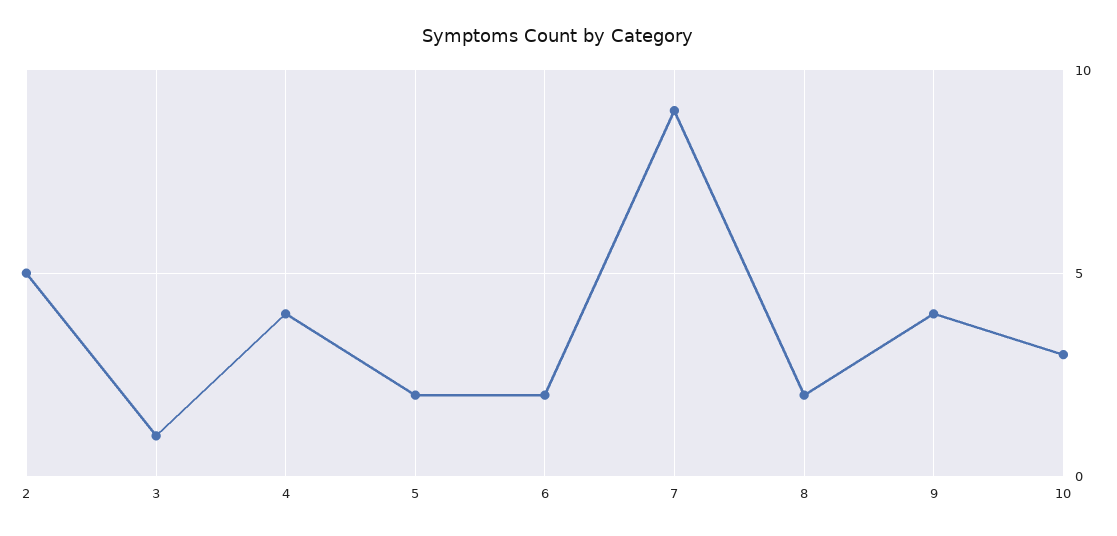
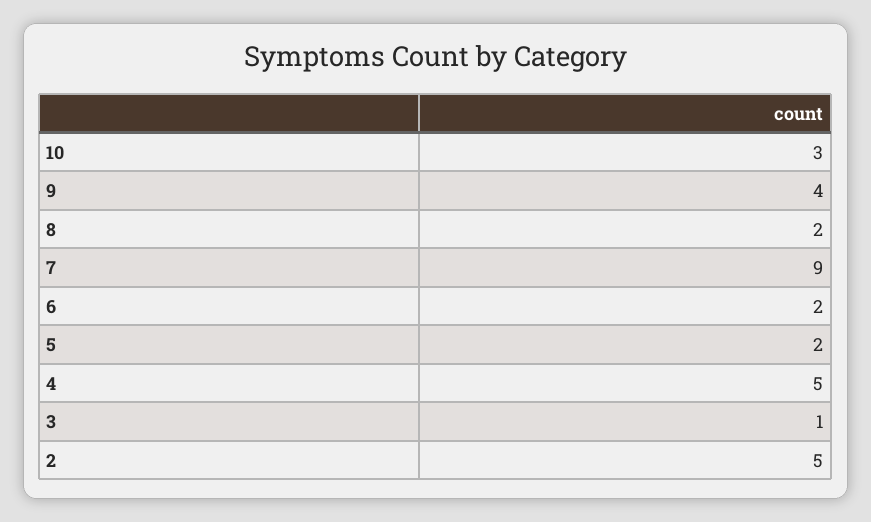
4: 4 -> 5

